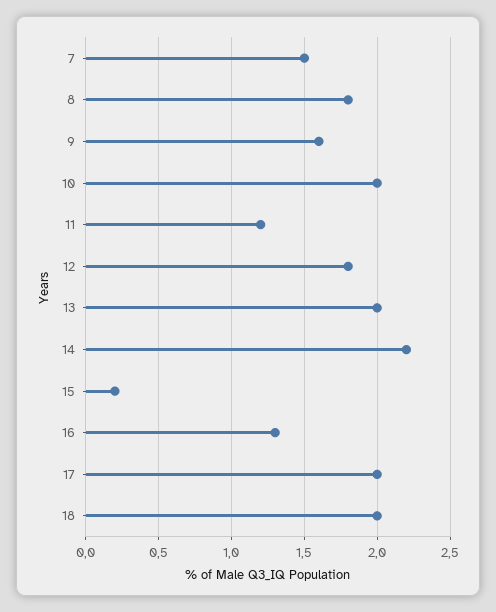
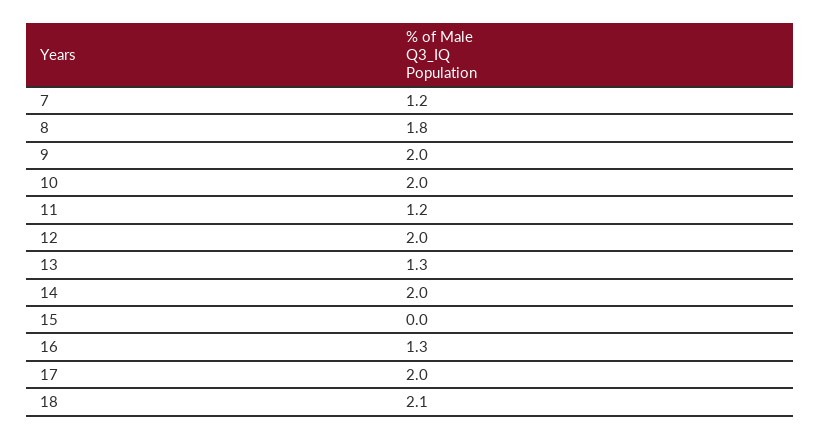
7: 1.5 -> 1.2
9: 1.6 -> 2
12: 1.8 -> 2
13: 2 -> 1.3
14: 2.2 -> 2
15: 0.2 -> 0
18: 2 -> 2.1

